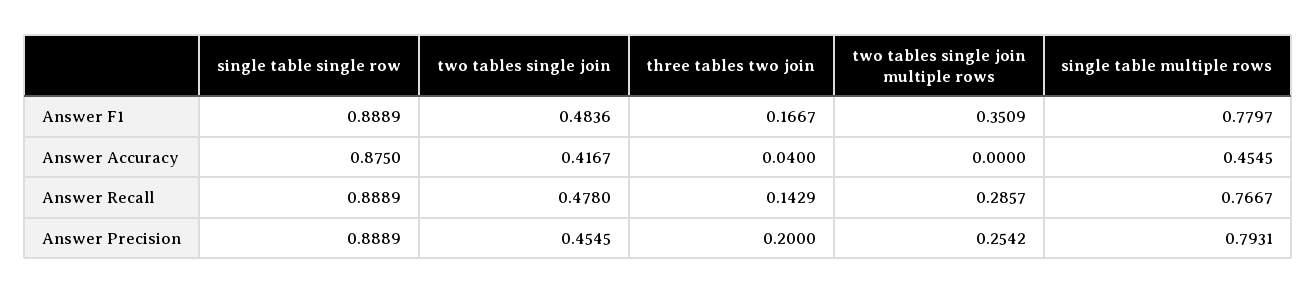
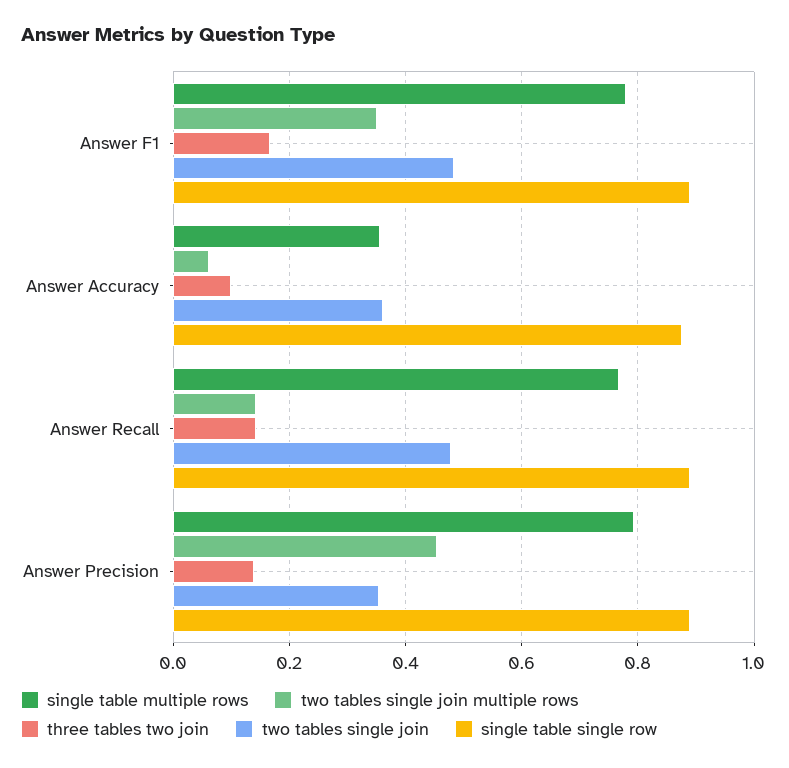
two tables single join, Answer Accuracy: 0.4167 -> 0.36
three tables two join, Answer Accuracy: 0.04 -> 0.1
two tables single join multiple rows, Answer Accuracy: 0 -> 0.06
single table multiple rows, Answer Accuracy: 0.4545 -> 0.36
two tables single join multiple rows, Answer Recall: 0.2857 -> 0.14
two tables single join, Answer Precision: 0.4545 -> 0.36
three tables two join, Answer Precision: 0.2 -> 0.14
two tables single join multiple rows, Answer Precision: 0.2542 -> 0.46

